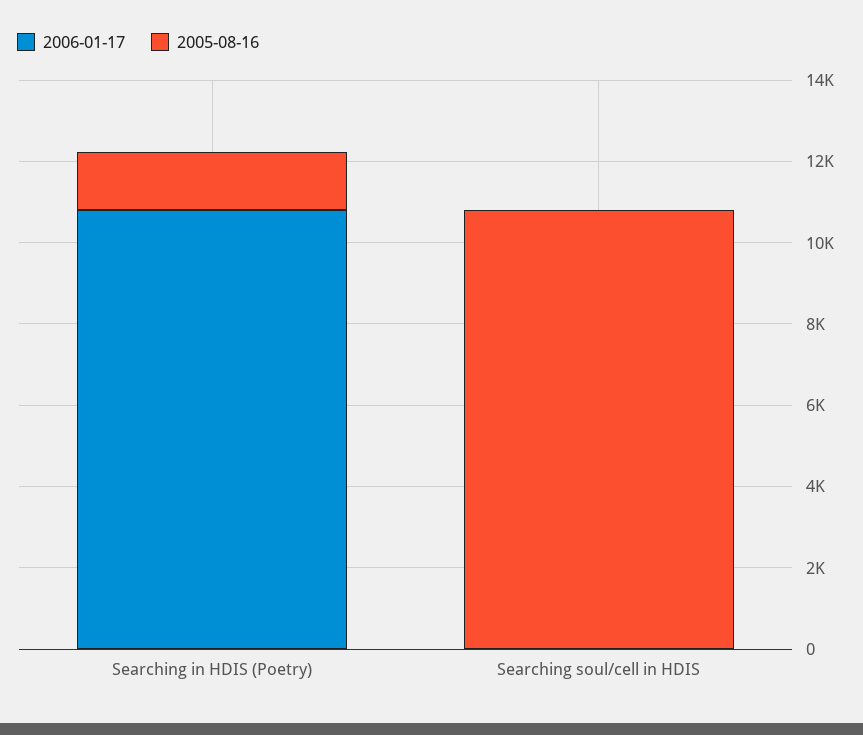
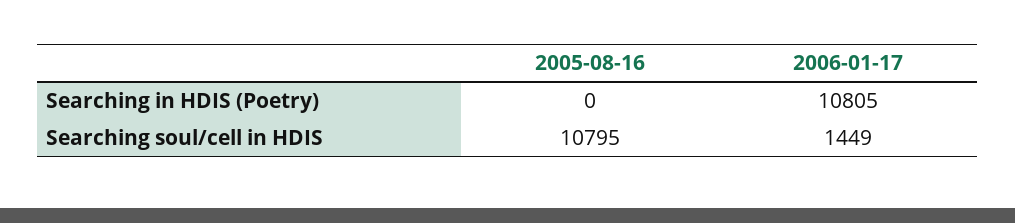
2005-08-16, Searching in HDIS (Poetry): 1500 -> 0
2006-01-17, Searching soul/cell in HDIS: 0 -> 1449

